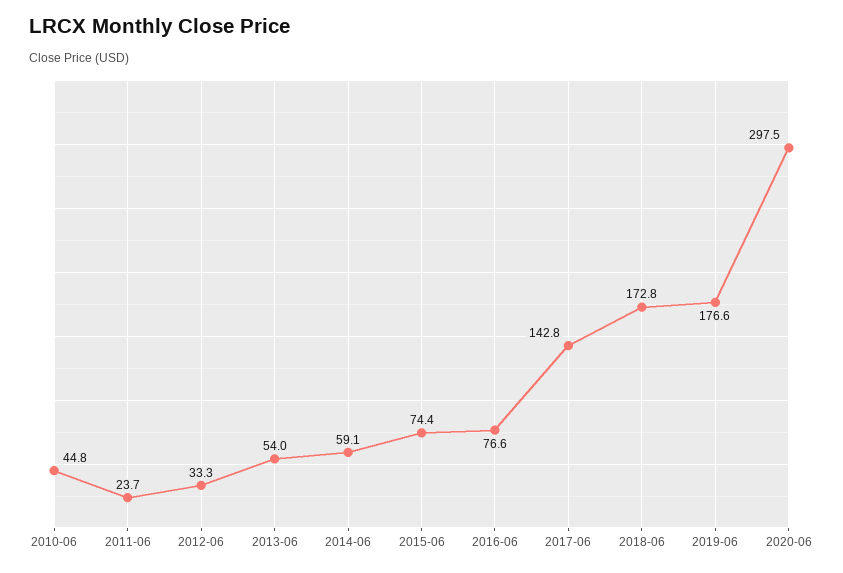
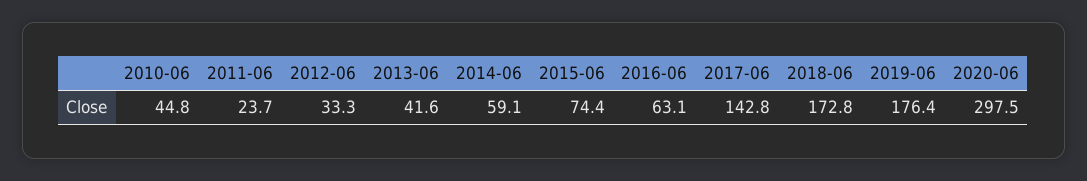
2013-06: 54 -> 41.6
2016-06: 76.6 -> 63.1
2019-06: 176.6 -> 176.4

